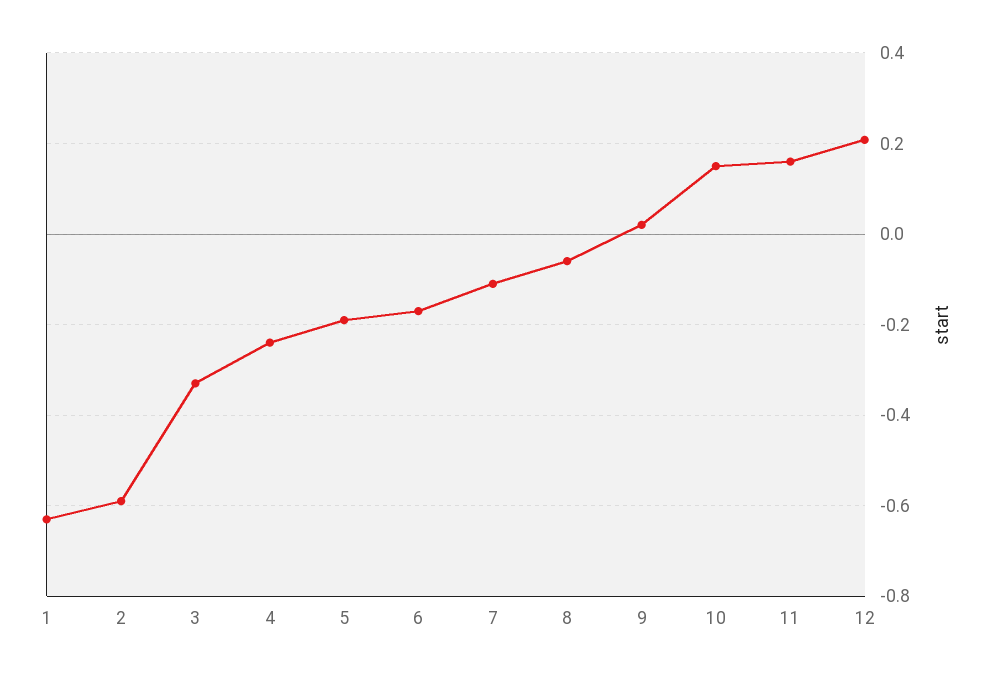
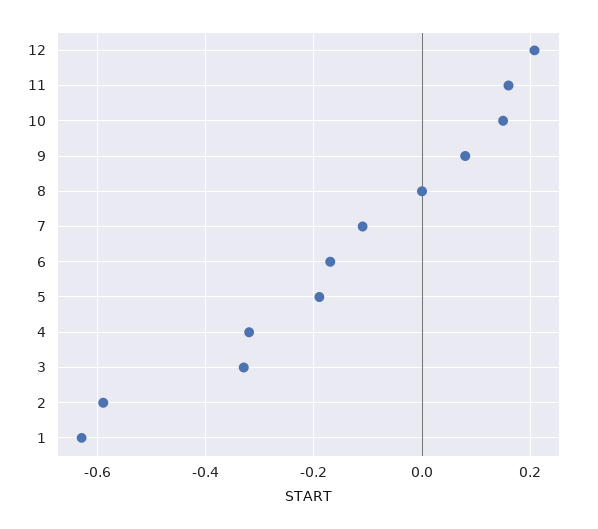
4: -0.24 -> -0.32
8: -0.06 -> 0
9: 0.02 -> 0.08

